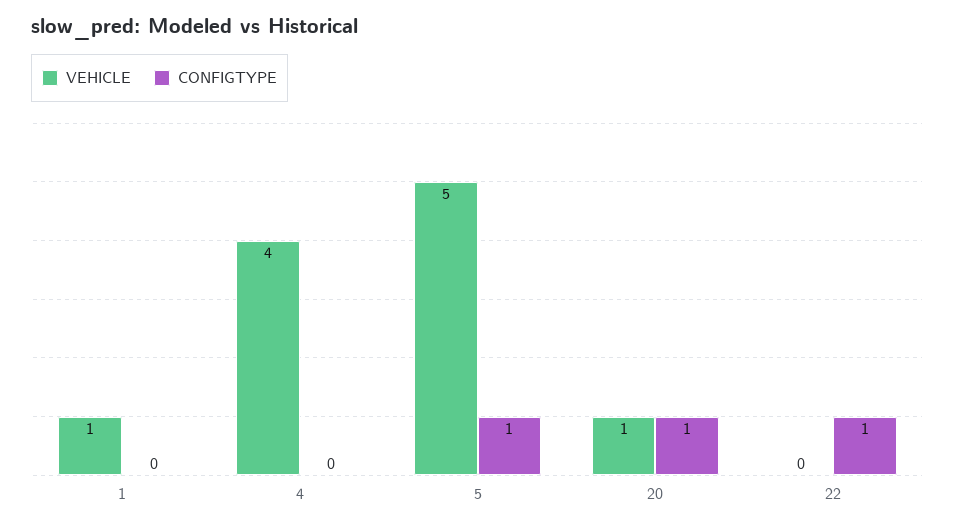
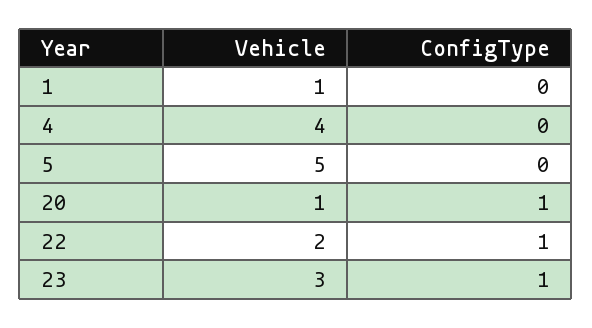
CONFIGTYPE, 5: 1 -> 0
VEHICLE, 22: 0 -> 2
VEHICLE, 23: none -> 3
CONFIGTYPE, 23: none -> 1

